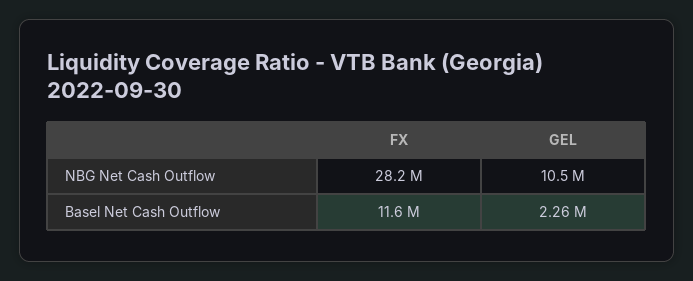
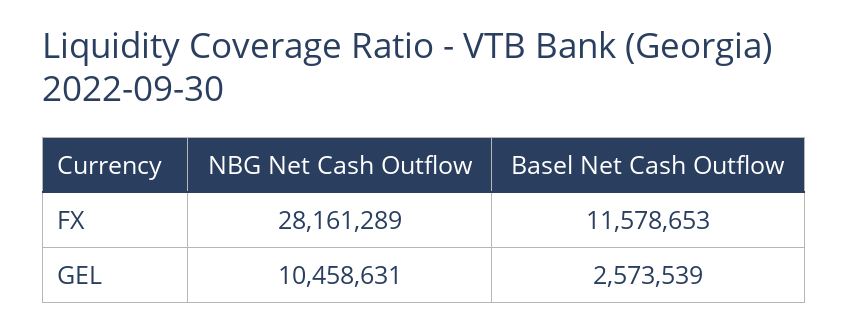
GEL, Basel Net Cash Outflow: 2260000 -> 2573539

